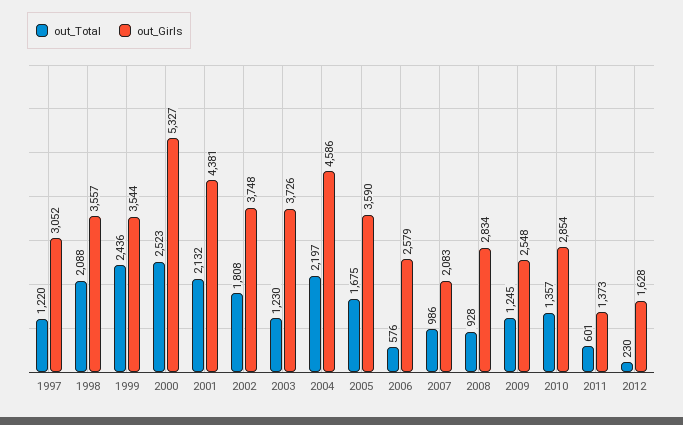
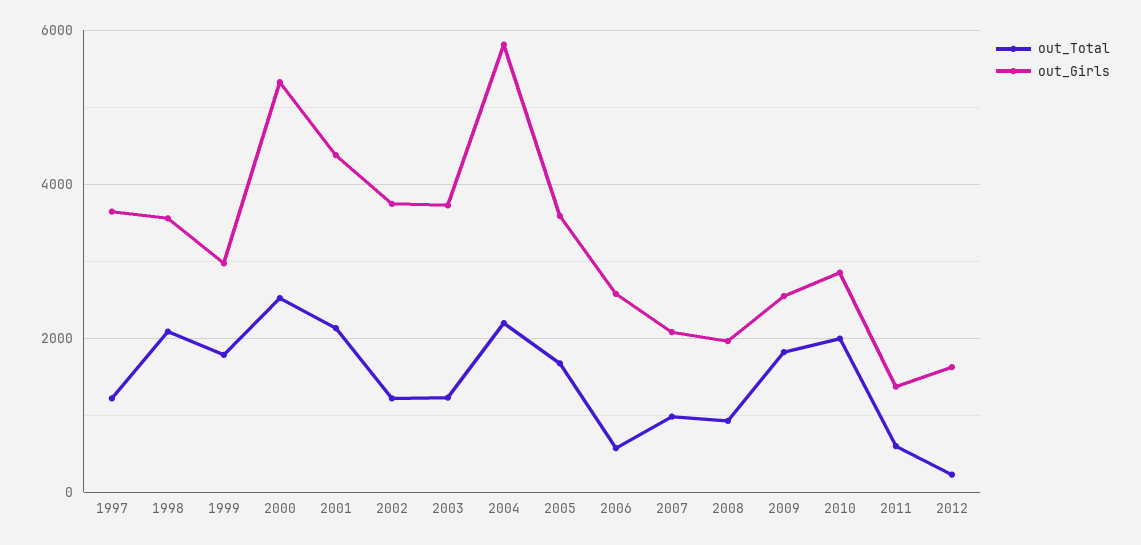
out_Girls, 1997: 3052 -> 3600
out_Total, 1999: 2436 -> 1800
out_Girls, 1999: 3544 -> 3000
out_Total, 2002: 1808 -> 1200
out_Girls, 2004: 4586 -> 5800
out_Girls, 2008: 2834 -> 2000
out_Total, 2009: 1245 -> 1800
out_Total, 2010: 1357 -> 2000

